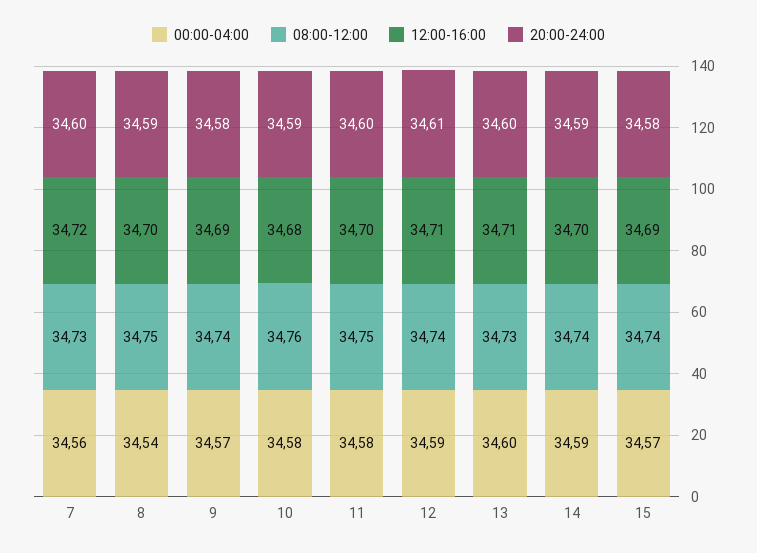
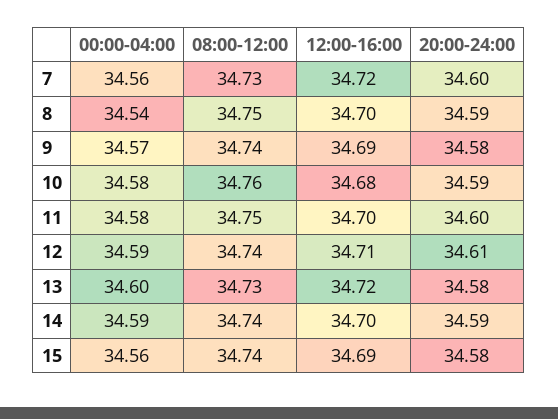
12:00-16:00, 13: 34.71 -> 34.72
20:00-24:00, 13: 34.6 -> 34.58
00:00-04:00, 15: 34.57 -> 34.56

